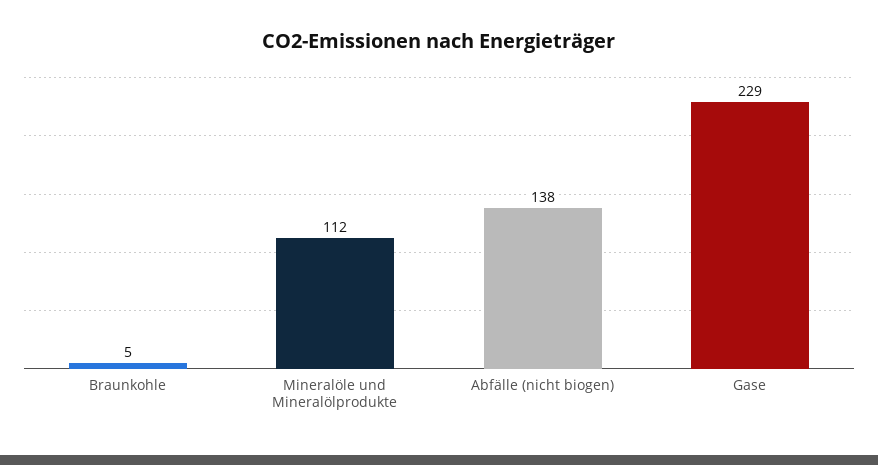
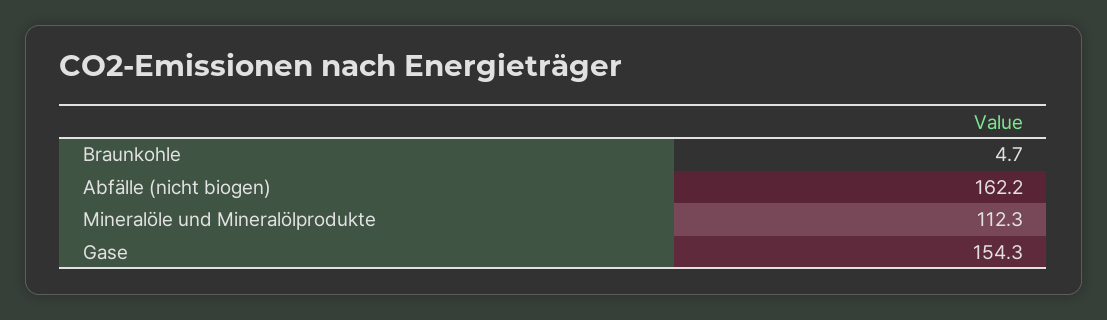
Abfälle (nicht biogen): 138 -> 162.2
Gase: 229 -> 154.3

